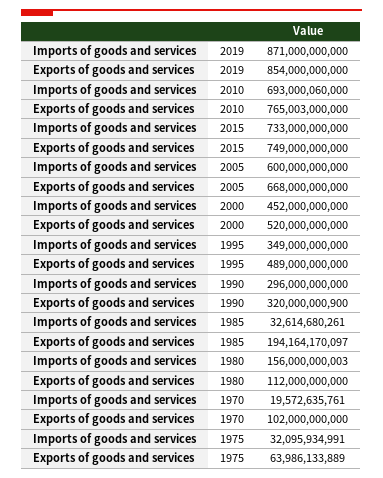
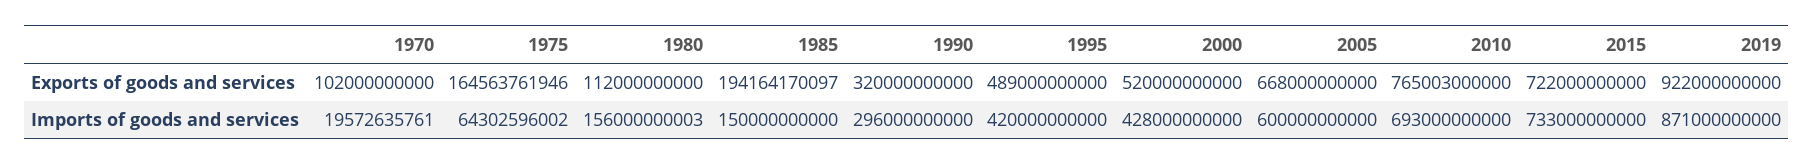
Exports of goods and services, 2019: 854000000000 -> 922000000000
Imports of goods and services, 2010: 693000060000 -> 693000000000
Exports of goods and services, 2015: 749000000000 -> 722000000000
Imports of goods and services, 2000: 452000000000 -> 428000000000
Imports of goods and services, 1995: 349000000000 -> 420000000000
Exports of goods and services, 1990: 320000000900 -> 320000000000
Imports of goods and services, 1985: 32614680261 -> 150000000000
Imports of goods and services, 1975: 32095934991 -> 64302596002
Exports of goods and services, 1975: 63986133889 -> 164563761946

